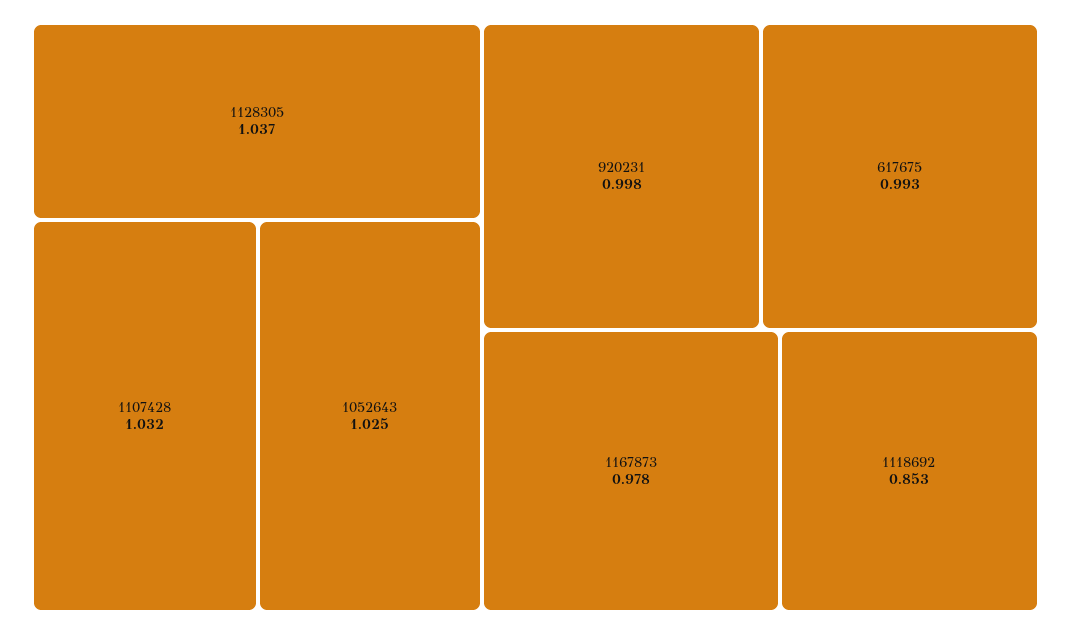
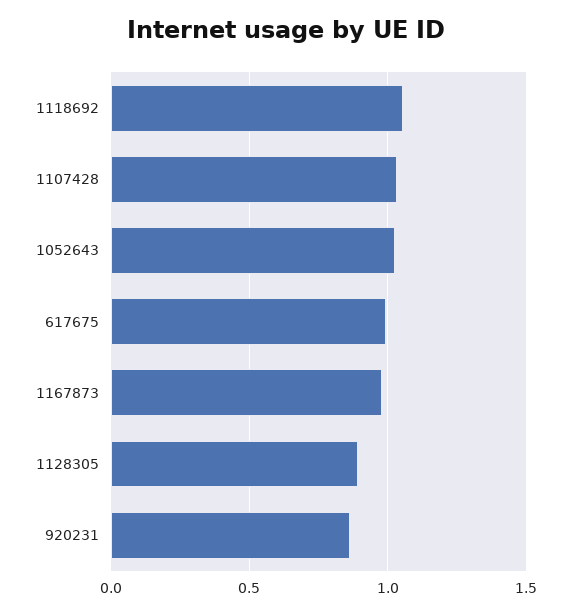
1128305: 1.037 -> 0.9
920231: 0.998 -> 0.85
1118692: 0.853 -> 1.05

